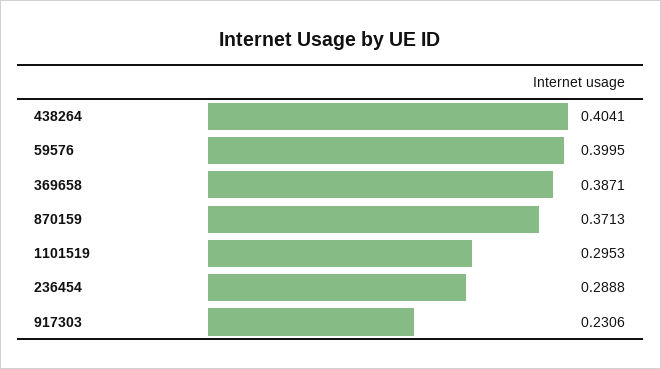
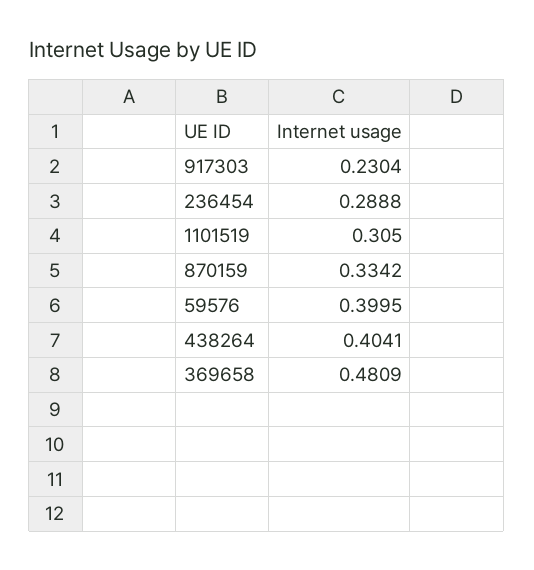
369658: 0.3871 -> 0.4809
870159: 0.3713 -> 0.3342
1101519: 0.2953 -> 0.305
917303: 0.2306 -> 0.2304

